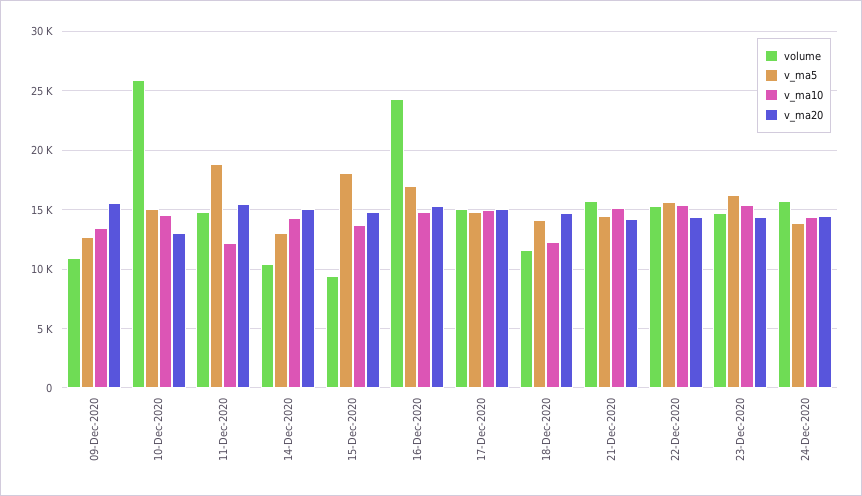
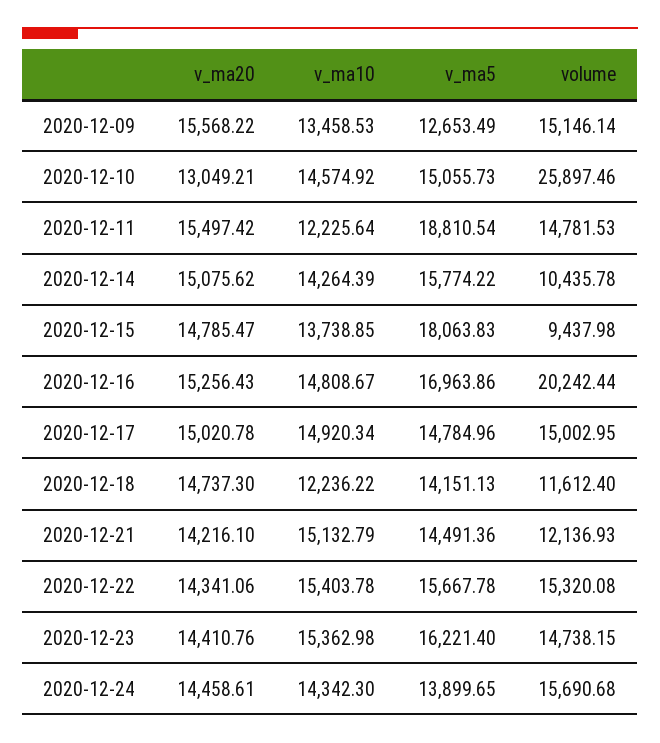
volume, 09-Dec-2020: 11000 -> 15146.14
v_ma5, 14-Dec-2020: 13000 -> 15774.22
volume, 16-Dec-2020: 24000 -> 20242.44
volume, 21-Dec-2020: 16000 -> 12136.93

